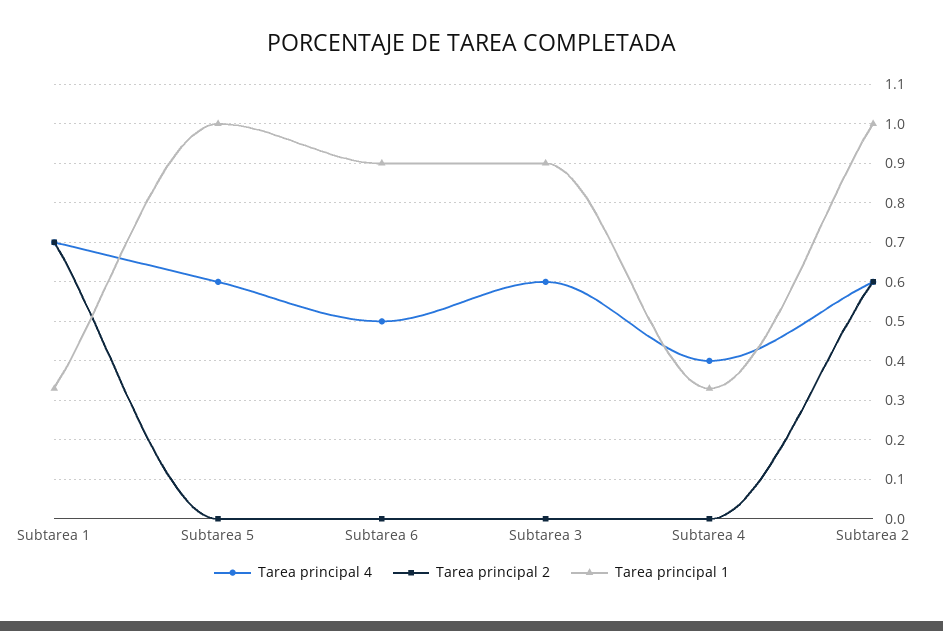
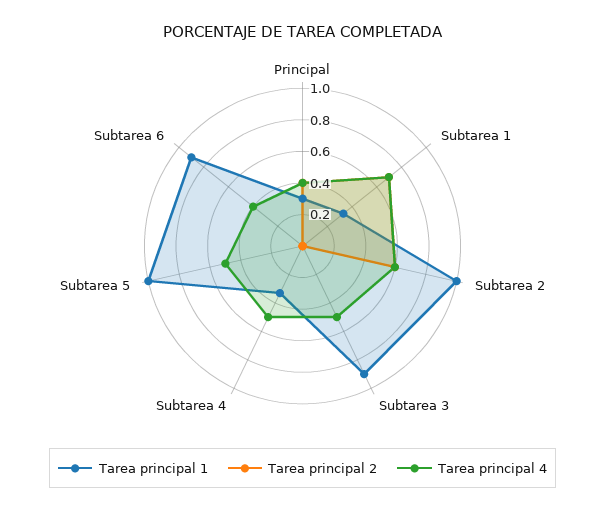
Tarea principal 4, Subtarea 5: 0.6 -> 0.5
Tarea principal 4, Subtarea 6: 0.5 -> 0.4
Tarea principal 4, Subtarea 3: 0.6 -> 0.5
Tarea principal 4, Subtarea 4: 0.4 -> 0.5
Tarea principal 1, Principal: none -> 0.3
Tarea principal 2, Principal: none -> 0.4
Tarea principal 4, Principal: none -> 0.4

